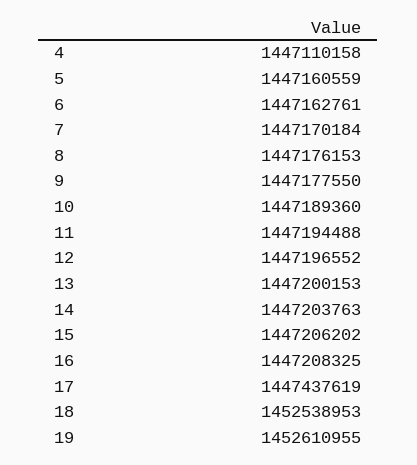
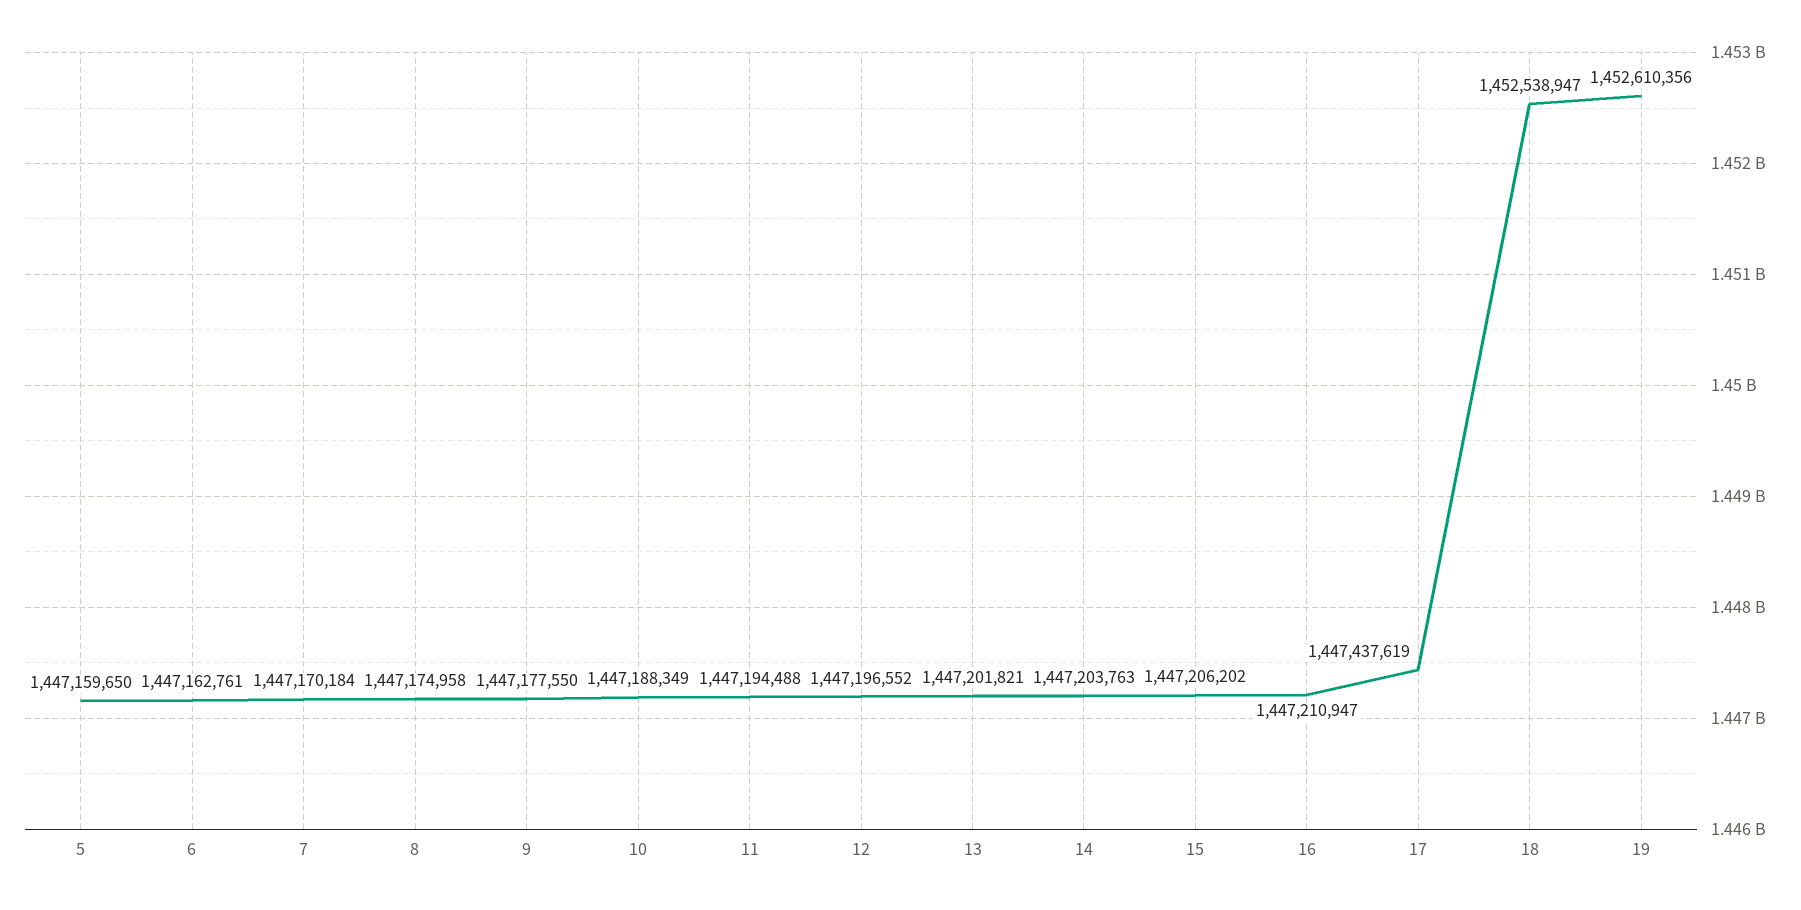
4: 1447110158 -> none
5: 1447160559 -> 1447159650
8: 1447176153 -> 1447174958
10: 1447189360 -> 1447188349
13: 1447200153 -> 1447201821
16: 1447208325 -> 1447210947
18: 1452538953 -> 1452538947
19: 1452610955 -> 1452610356

